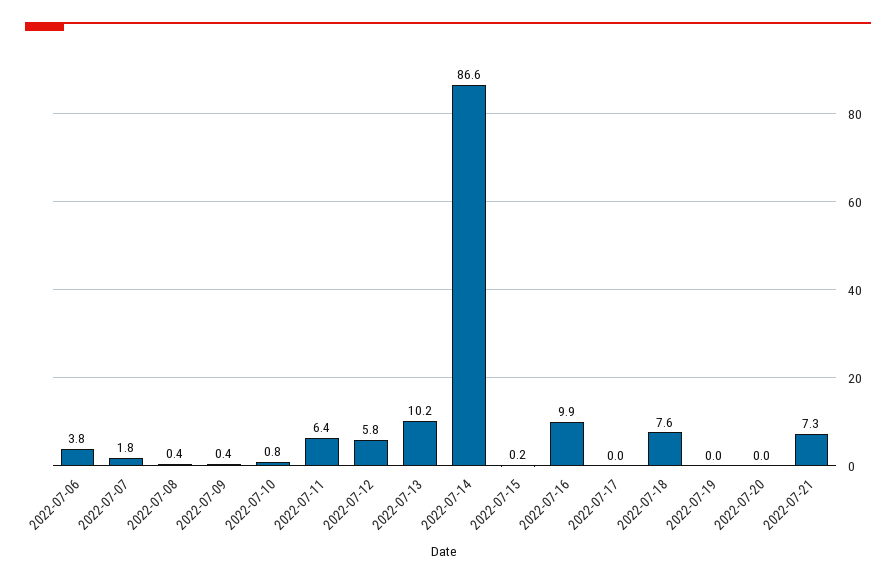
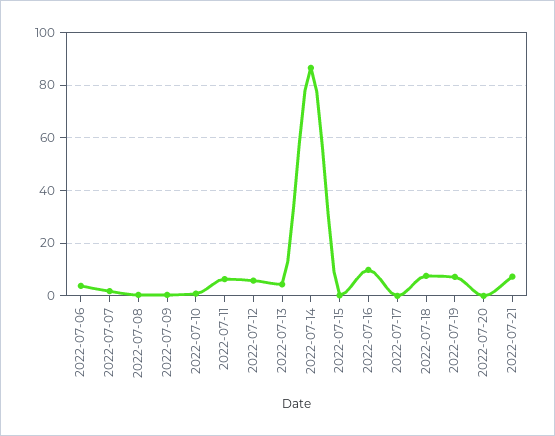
2022-07-13: 10.2 -> 5
2022-07-19: 0 -> 7.5

